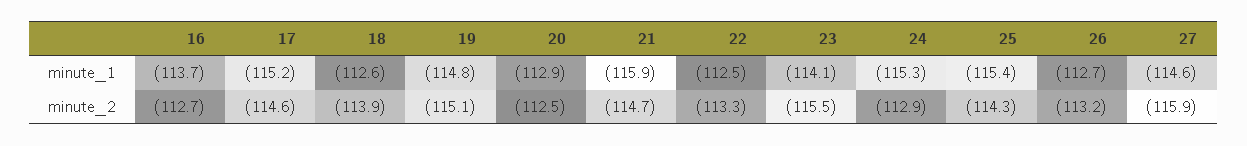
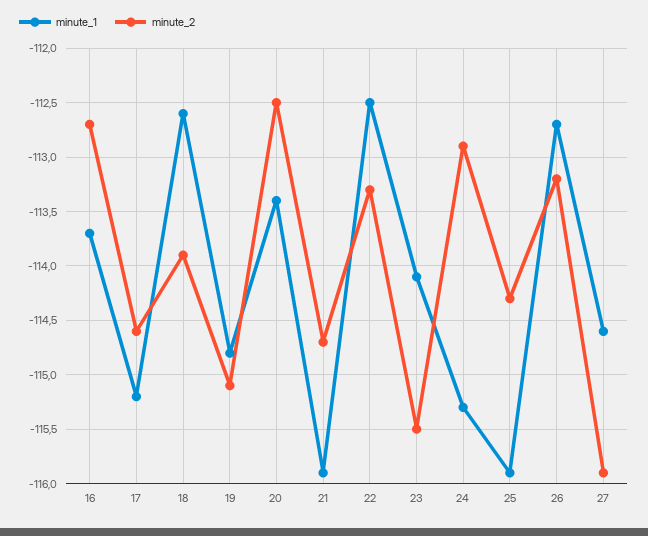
minute_1, 20: -112.9 -> -113.4
minute_1, 25: -115.4 -> -115.9

